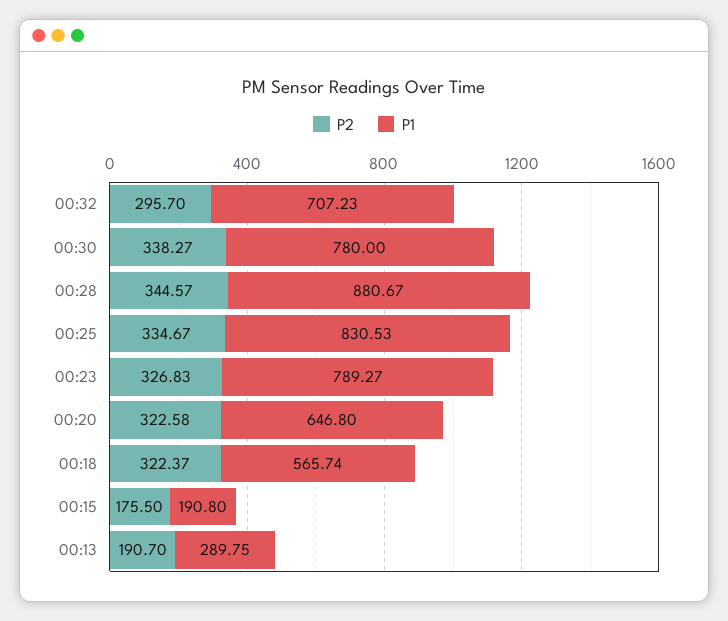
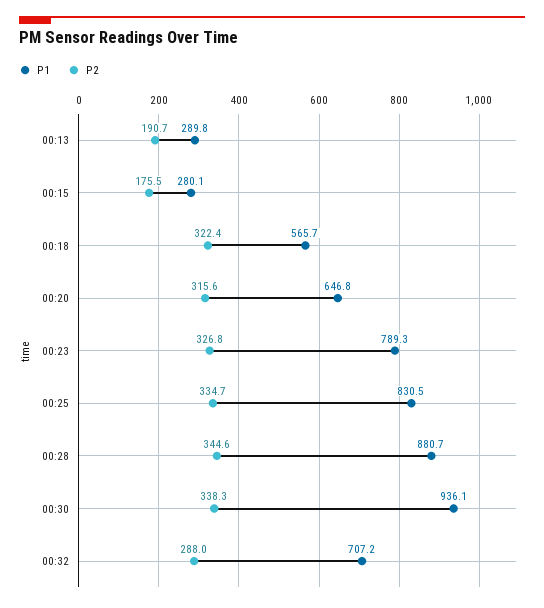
P2, 00:32: 295.7 -> 288
P1, 00:30: 780 -> 936.1
P2, 00:20: 322.58 -> 315.6
P1, 00:15: 190.8 -> 280.1

